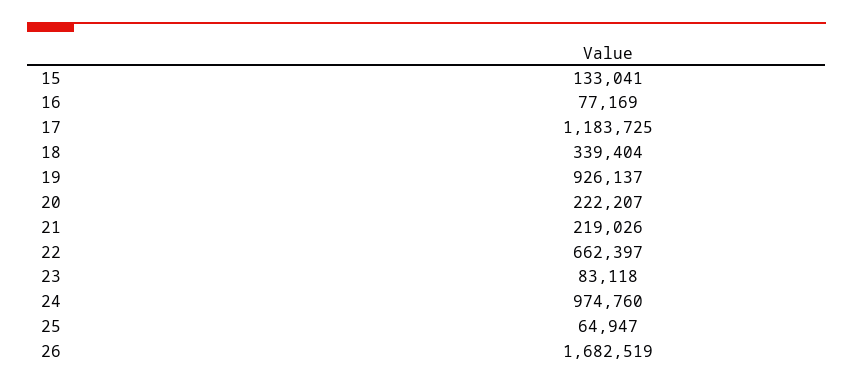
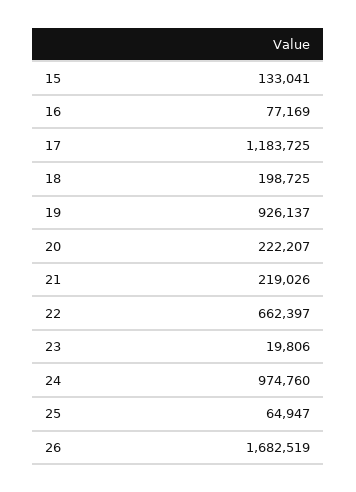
18: 339404 -> 198725
23: 83118 -> 19806

